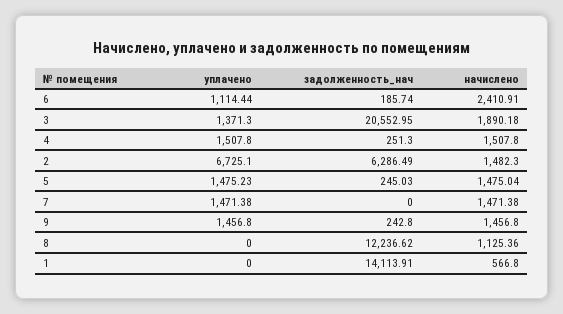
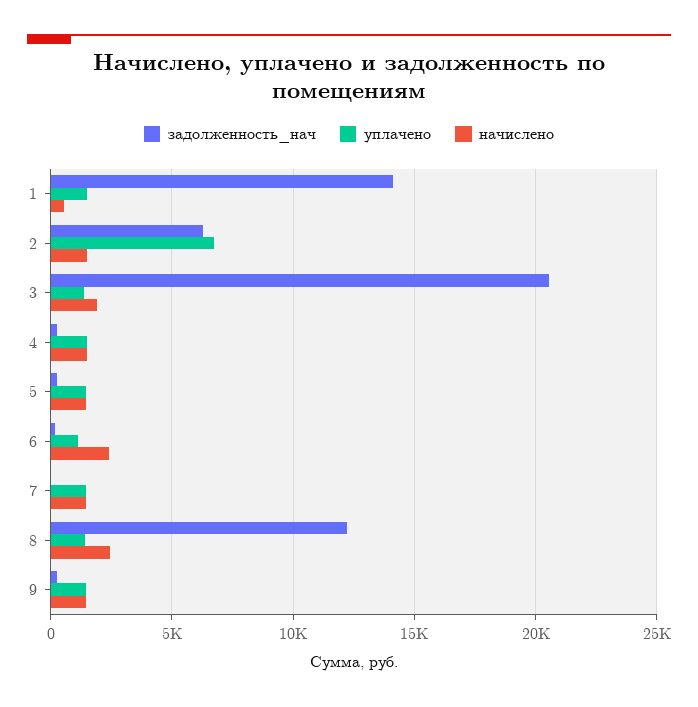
уплачено, 8: 0 -> 1500
начислено, 8: 1125.36 -> 2500
уплачено, 1: 0 -> 1500

